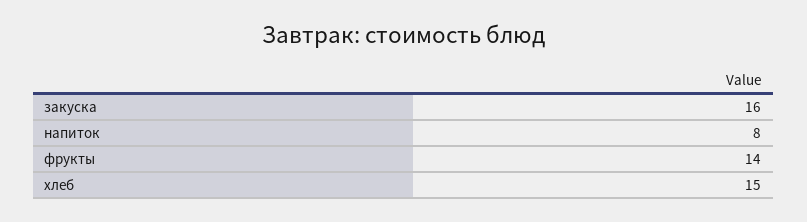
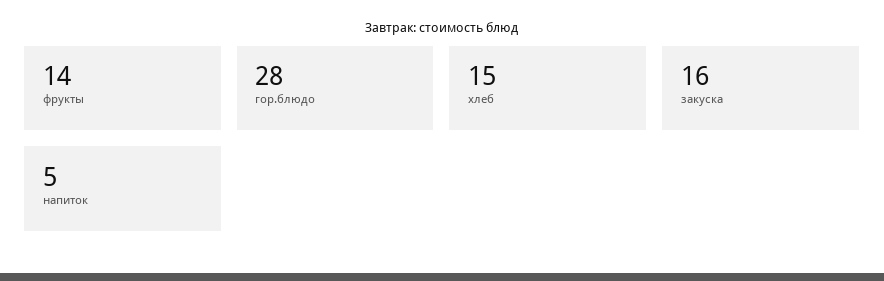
напиток: 8 -> 5
гор.блюдо: none -> 28

